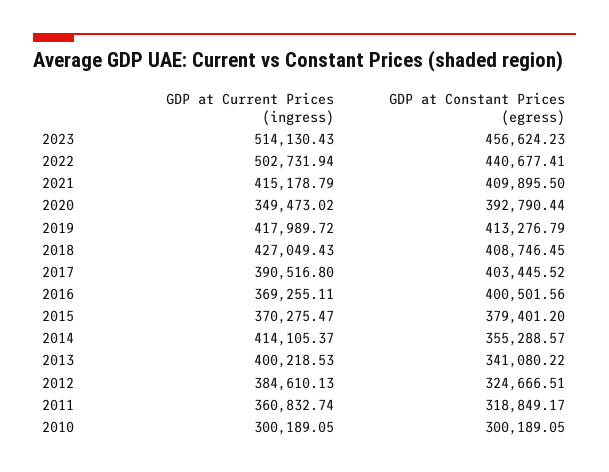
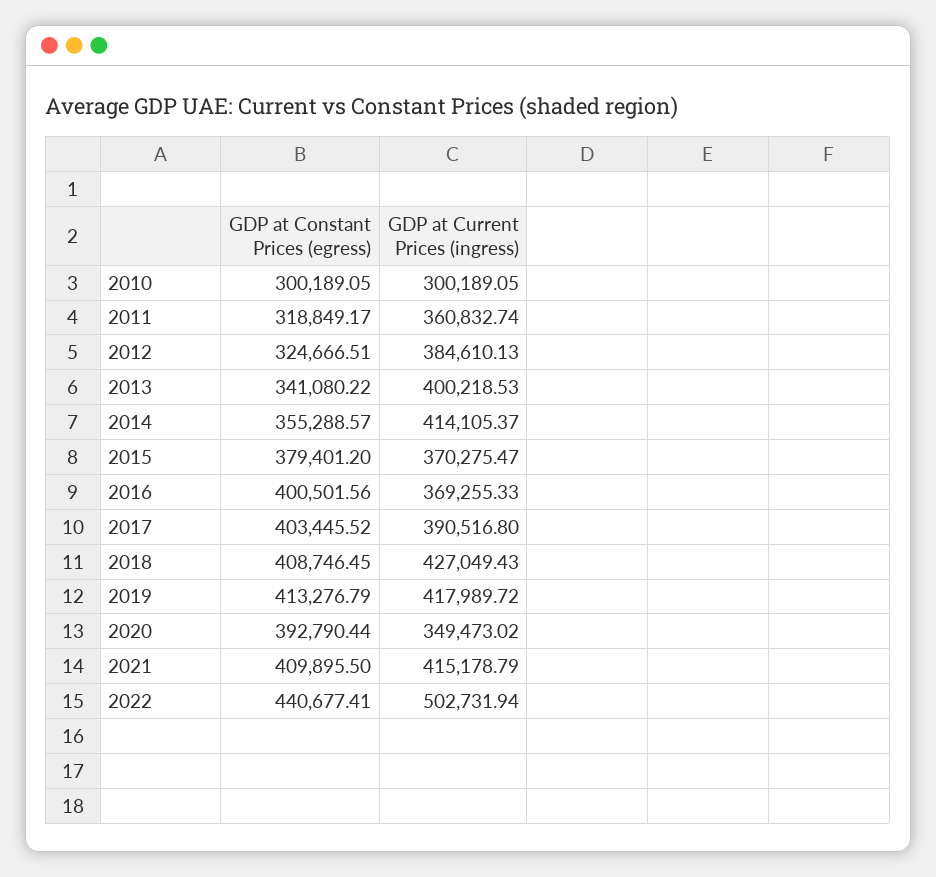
GDP at Current Prices (ingress), 2023: 514130.43 -> none
GDP at Constant Prices (egress), 2023: 456624.23 -> none
GDP at Current Prices (ingress), 2016: 369255.11 -> 369255.33

